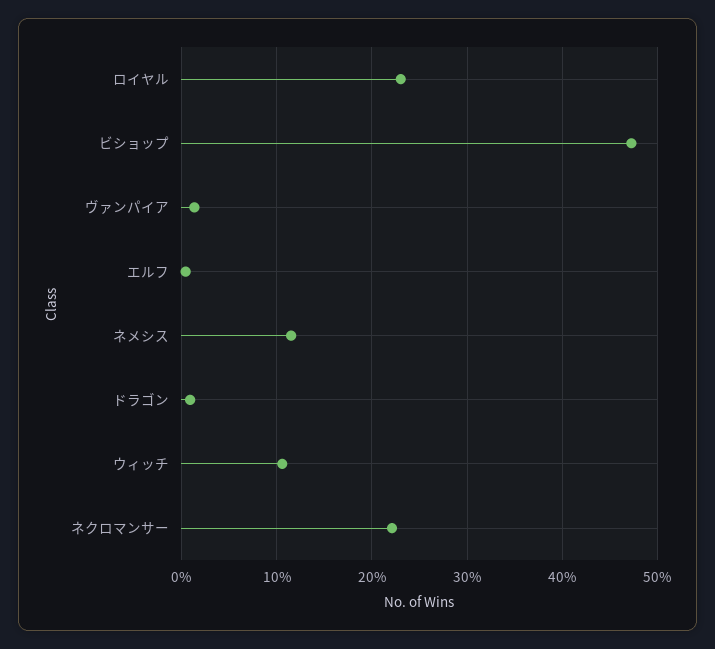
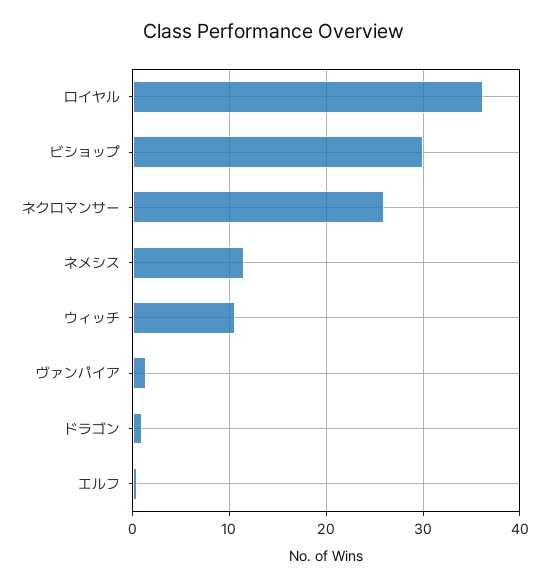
ロイヤル: 23 -> 36
ビショップ: 47 -> 30
ネクロマンサー: 22 -> 26

